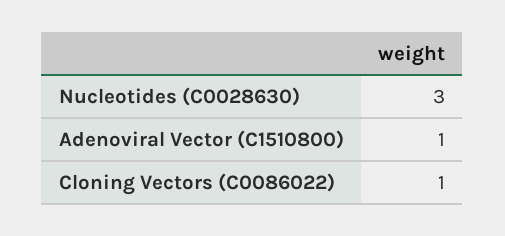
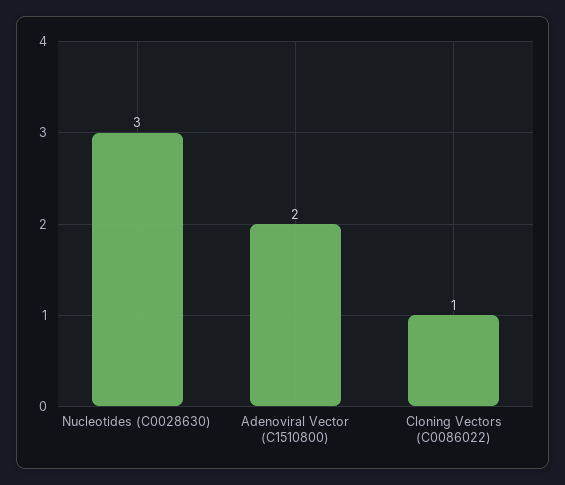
Adenoviral Vector (C1510800): 1 -> 2

